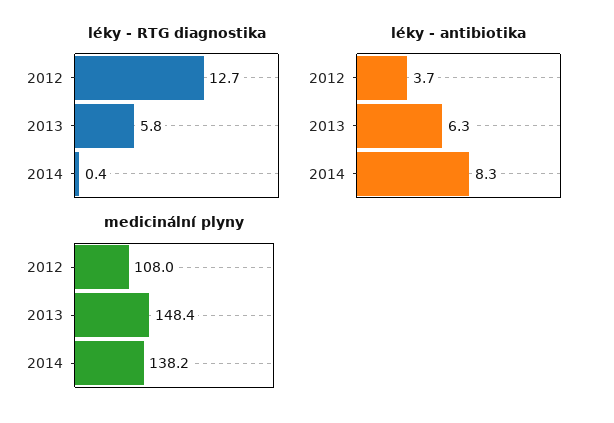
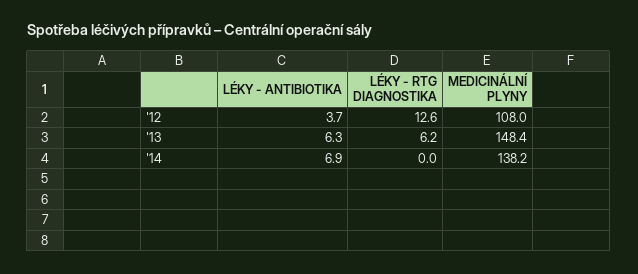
léky - RTG diagnostika, 2012: 12.7 -> 12.6
léky - RTG diagnostika, 2013: 5.8 -> 6.2
léky - RTG diagnostika, 2014: 0.4 -> 0
léky - antibiotika, 2014: 8.3 -> 6.9

